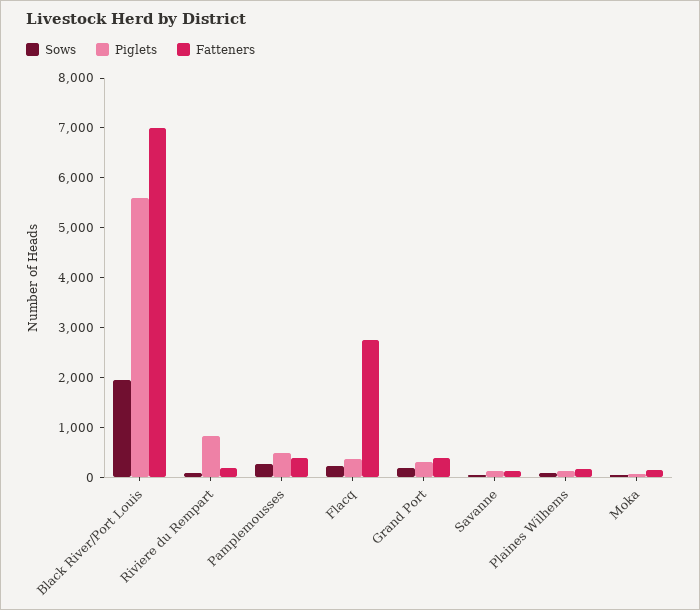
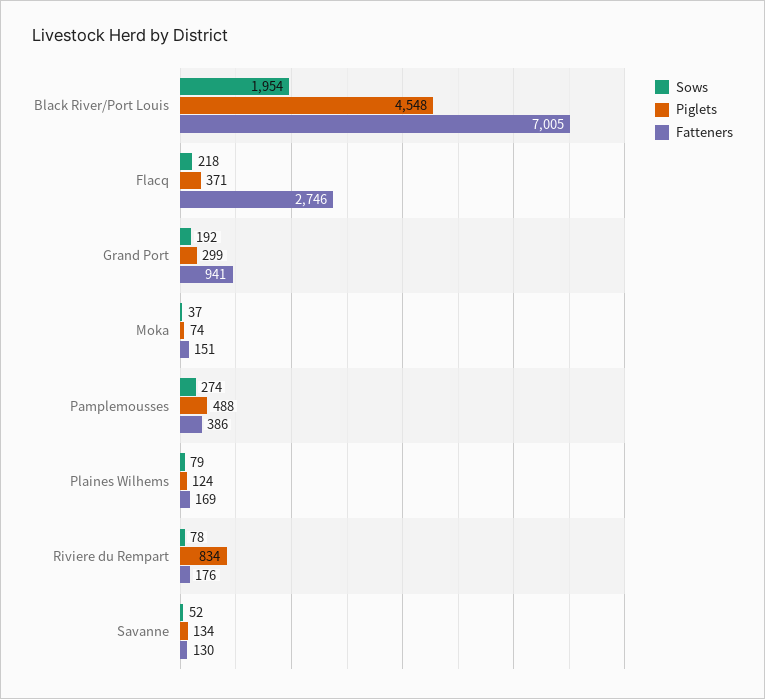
Piglets, Black River/Port Louis: 5600 -> 4548
Fatteners, Grand Port: 400 -> 941

